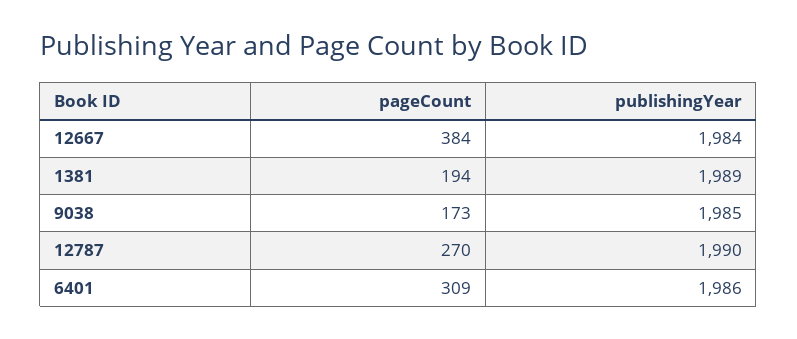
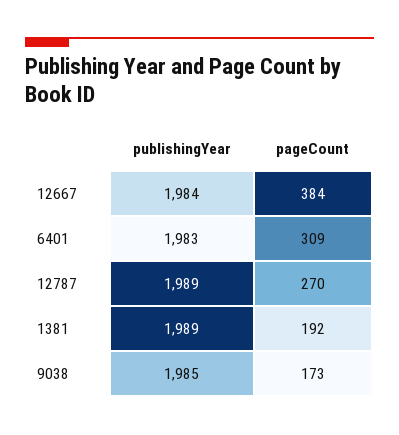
pageCount, 1381: 194 -> 192
publishingYear, 12787: 1990 -> 1989
publishingYear, 6401: 1986 -> 1983

